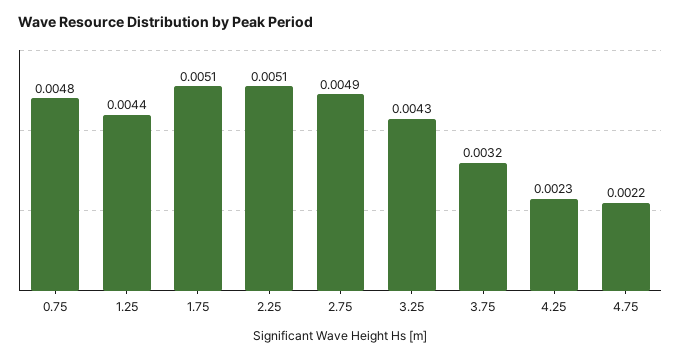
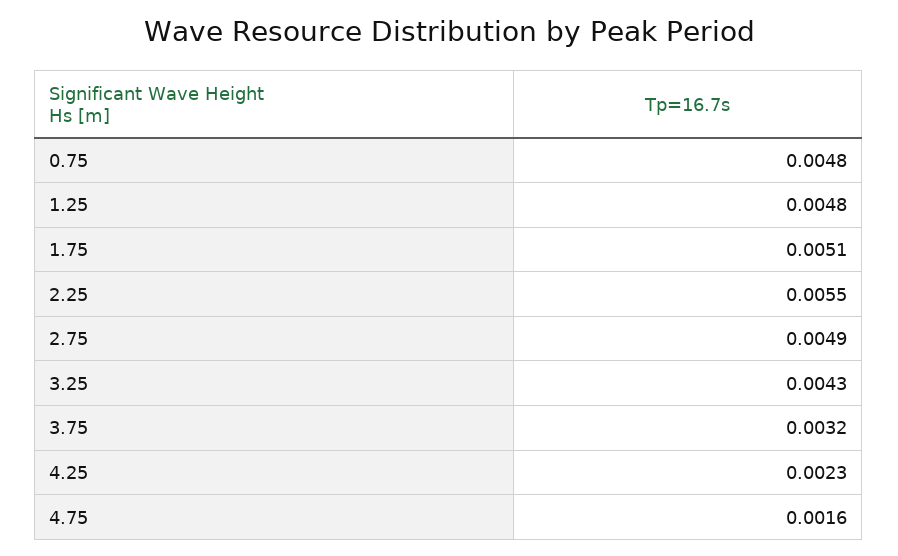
1.25: 0.0044 -> 0.0048
2.25: 0.0051 -> 0.0055
4.75: 0.0022 -> 0.0016

